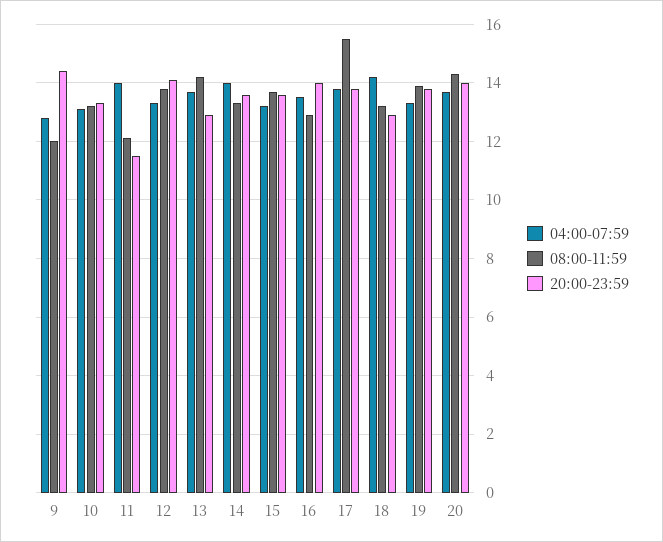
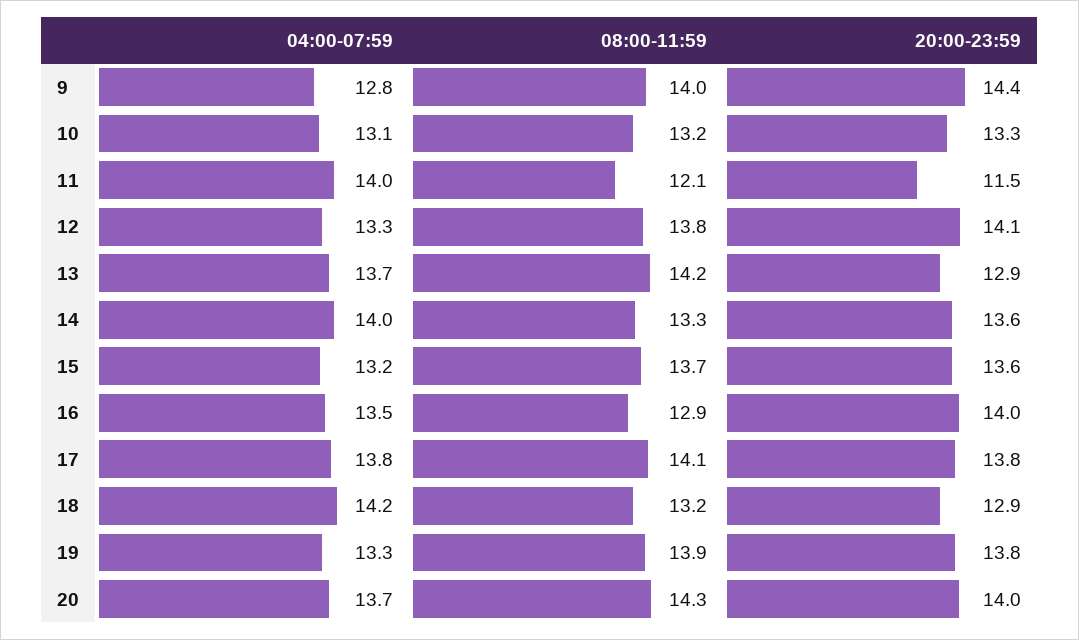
08:00-11:59, 9: 12 -> 14
08:00-11:59, 17: 15.5 -> 14.1

